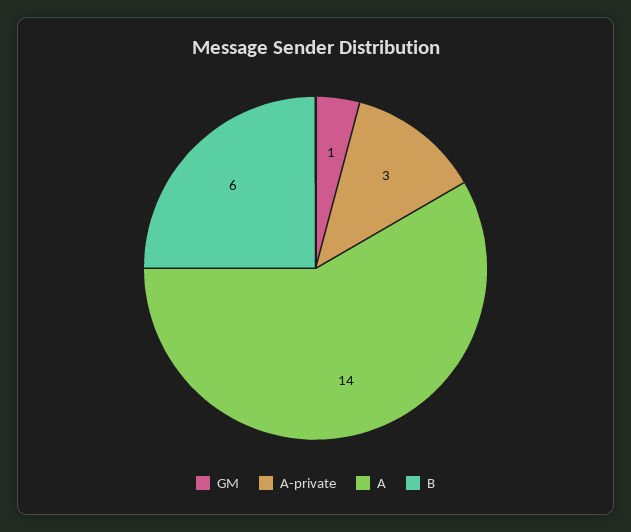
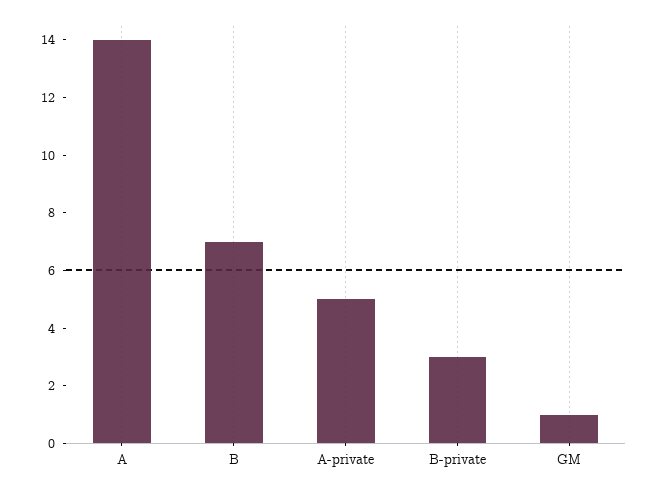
A-private: 3 -> 5
B: 6 -> 7
B-private: none -> 3

